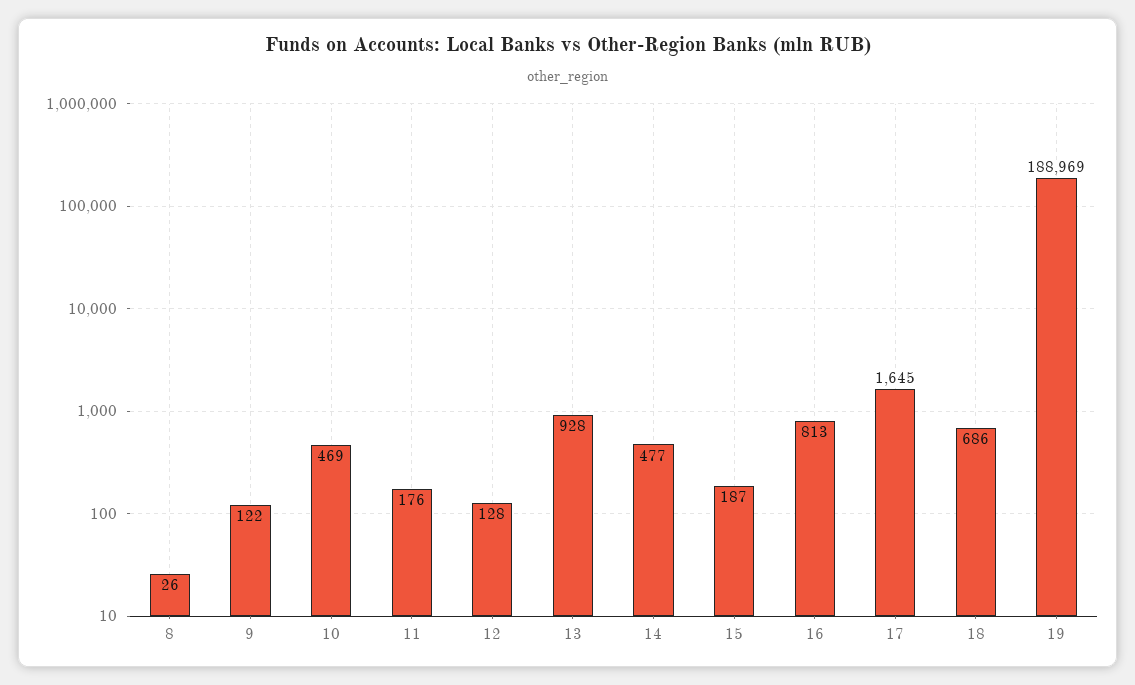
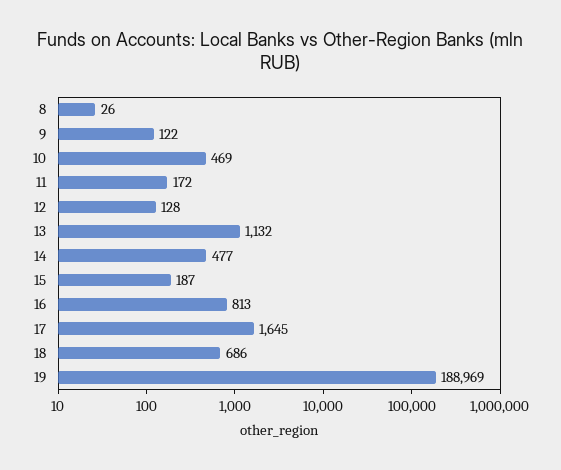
11: 176 -> 172
13: 928 -> 1132

